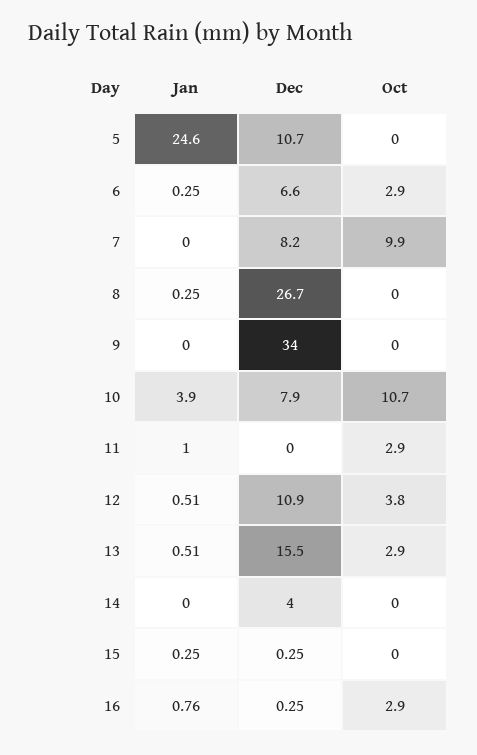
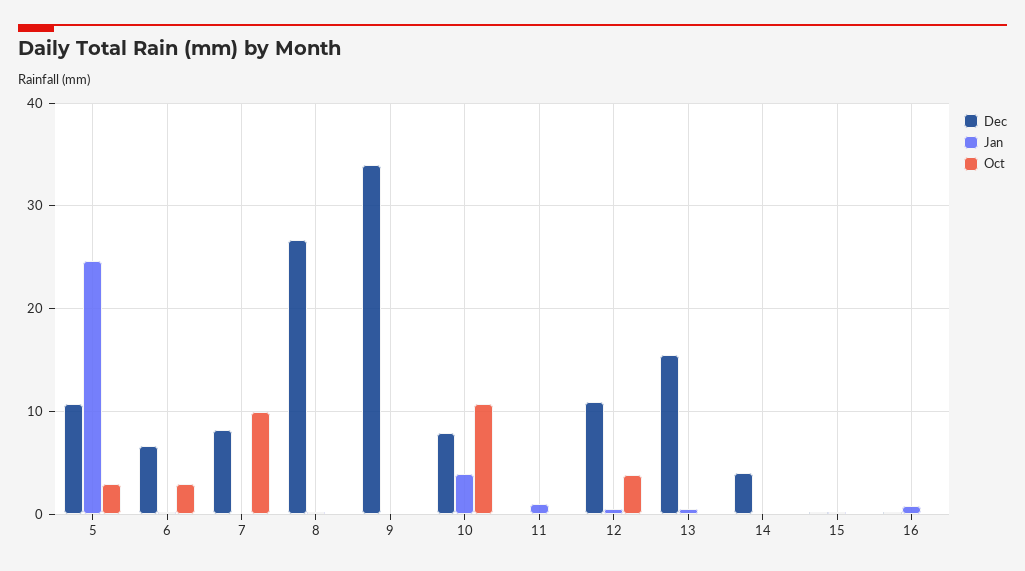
Oct, 5: 0 -> 3
Oct, 11: 2.9 -> 0
Oct, 13: 2.9 -> 0
Oct, 16: 2.9 -> 0

